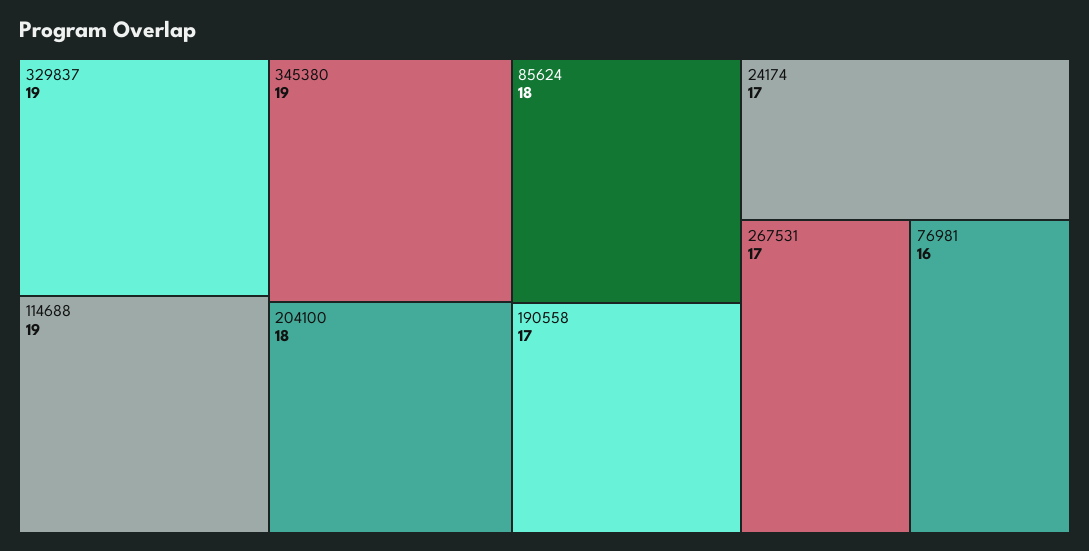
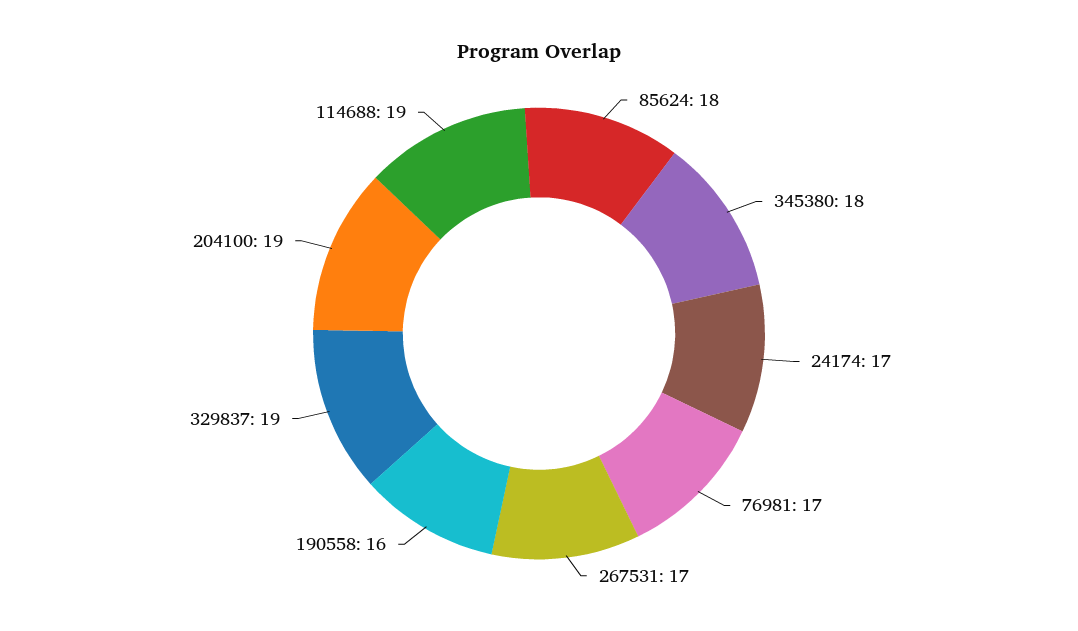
345380: 19 -> 18
204100: 18 -> 19
190558: 17 -> 16
76981: 16 -> 17

